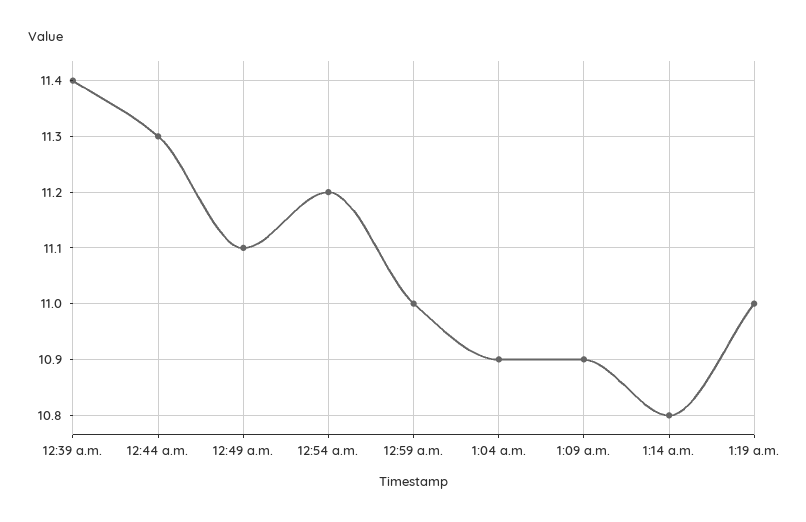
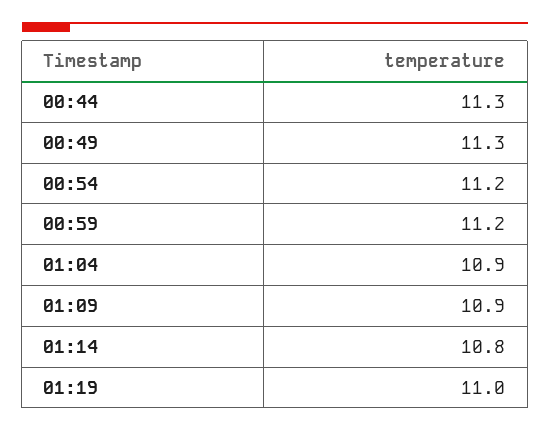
12:39 a.m.: 11.4 -> none
12:49 a.m.: 11.1 -> 11.3
12:59 a.m.: 11 -> 11.2

